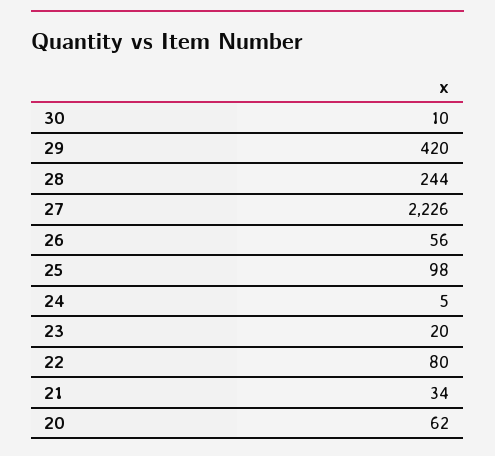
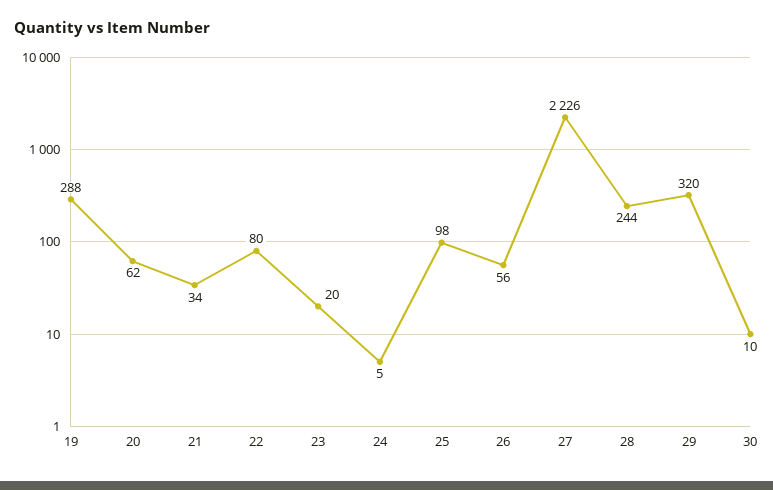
29: 420 -> 320
19: none -> 288

